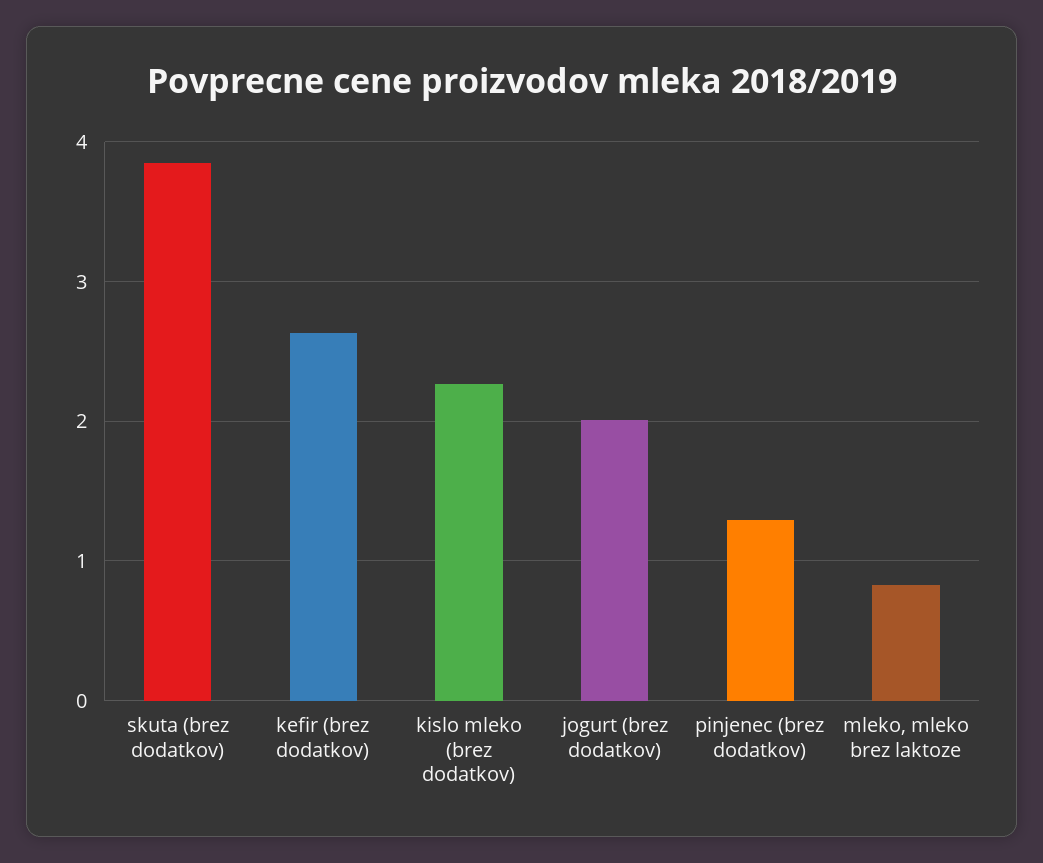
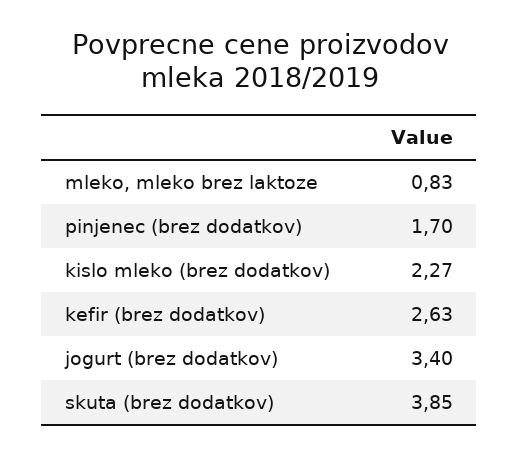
jogurt (brez dodatkov): 2 -> 3.4
pinjenec (brez dodatkov): 1.3 -> 1.7

